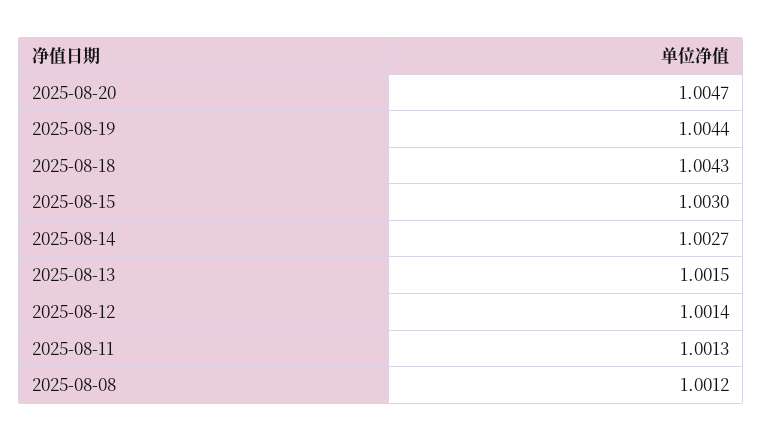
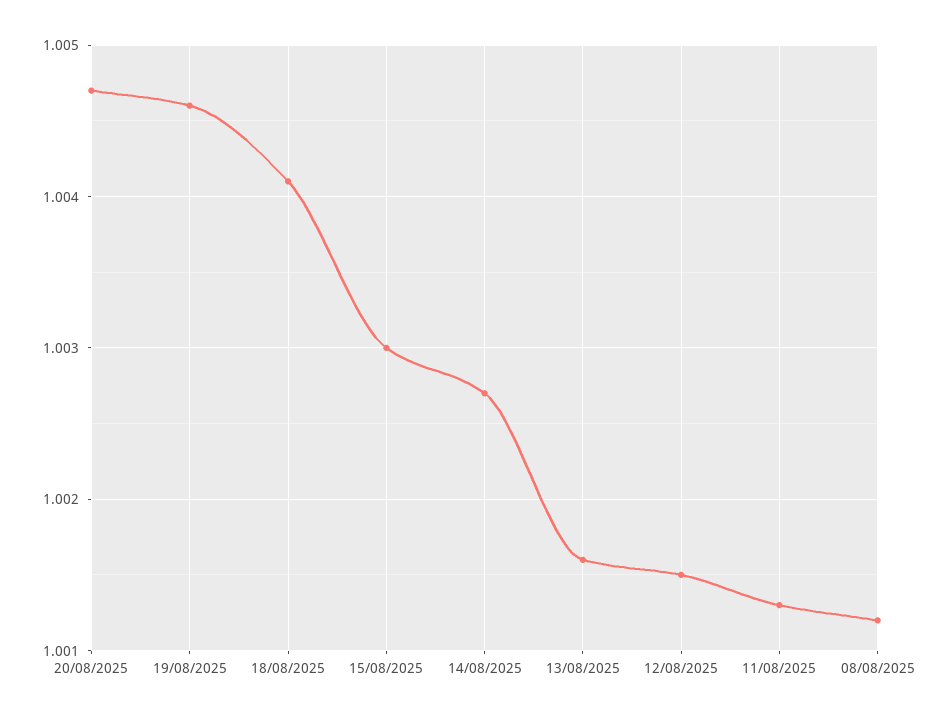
2025-08-19: 1.0044 -> 1.0046
2025-08-18: 1.0043 -> 1.0041
2025-08-13: 1.0015 -> 1.0016
2025-08-12: 1.0014 -> 1.0015

